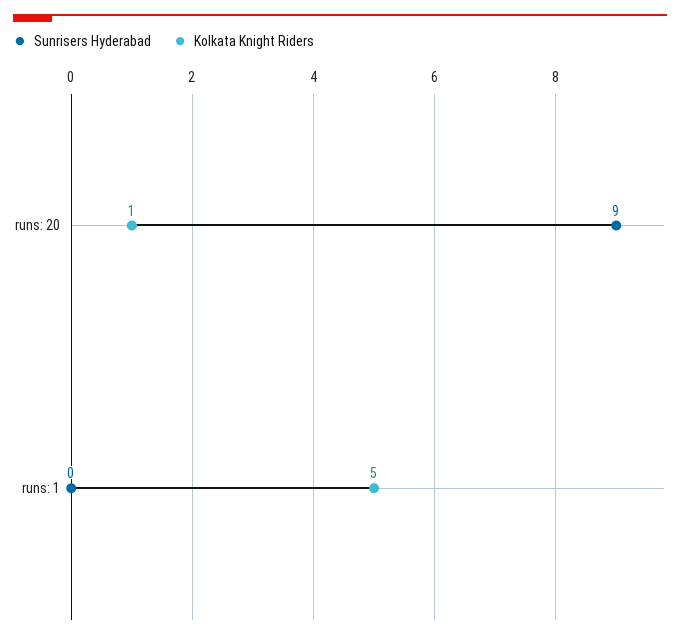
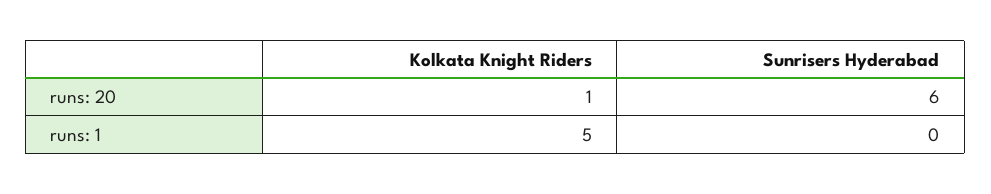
Sunrisers Hyderabad, runs: 20: 9 -> 6

